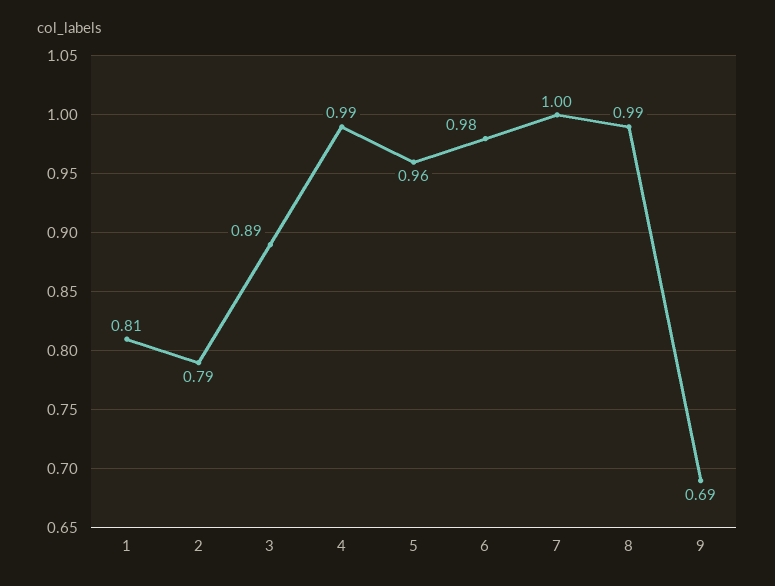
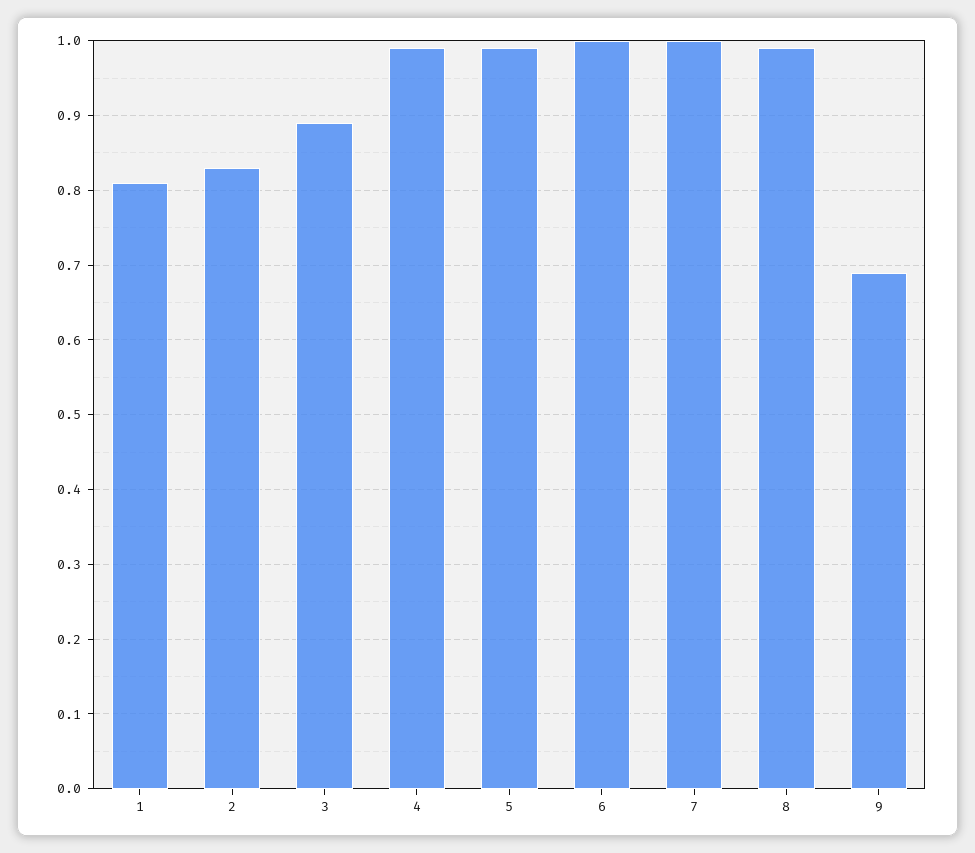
2: 0.79 -> 0.83
5: 0.96 -> 0.99
6: 0.98 -> 1

